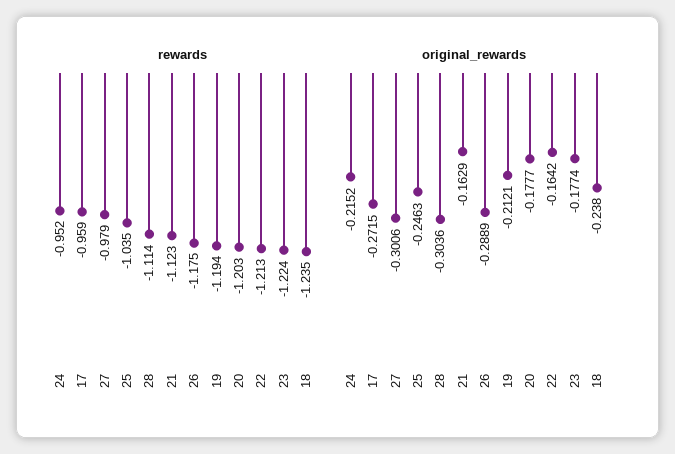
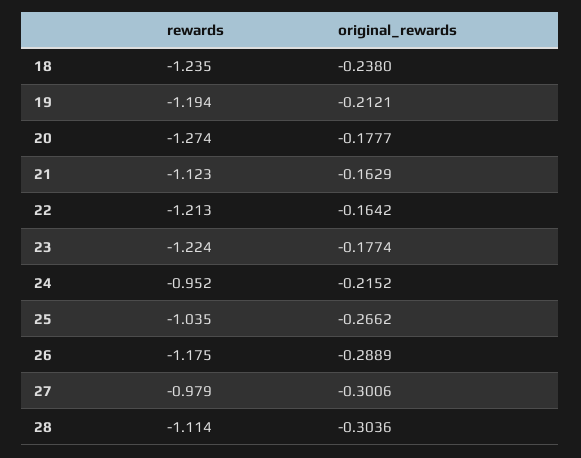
rewards, 17: -0.959 -> none
rewards, 20: -1.203 -> -1.274
original_rewards, 17: -0.2715 -> none
original_rewards, 25: -0.2463 -> -0.2662

